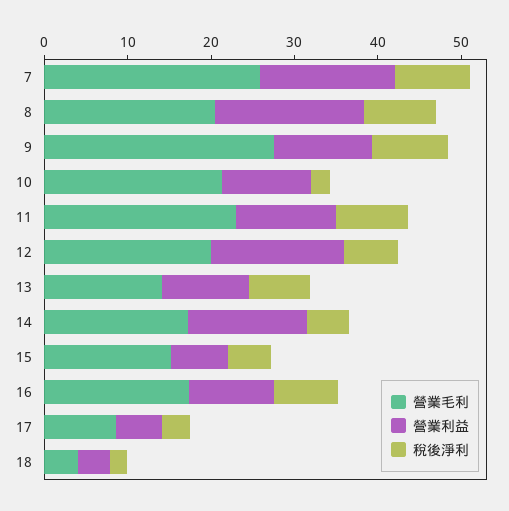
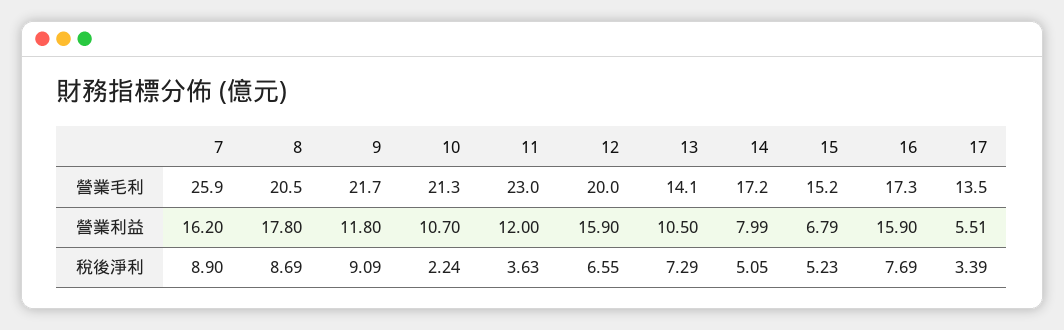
營業毛利, 9: 28 -> 21.7
稅後淨利, 11: 8 -> 3.63
營業利益, 14: 14 -> 7.99
營業利益, 16: 10 -> 15.9
營業毛利, 17: 8 -> 13.5
營業毛利, 18: 4 -> none
營業利益, 18: 4 -> none
稅後淨利, 18: 2 -> none

